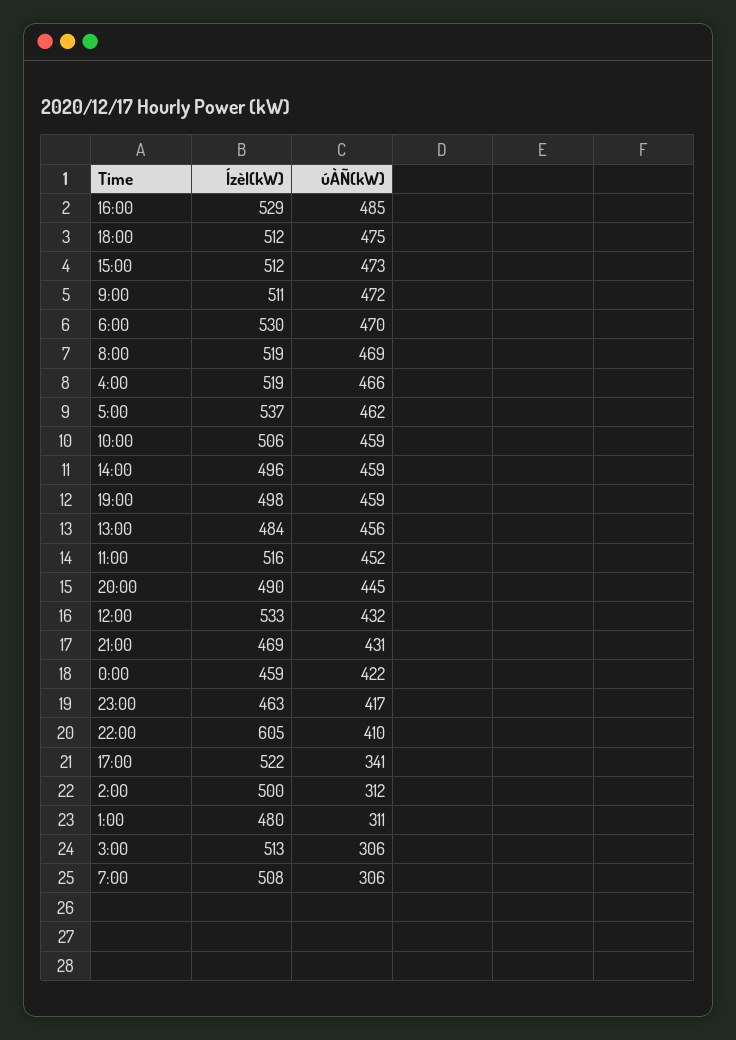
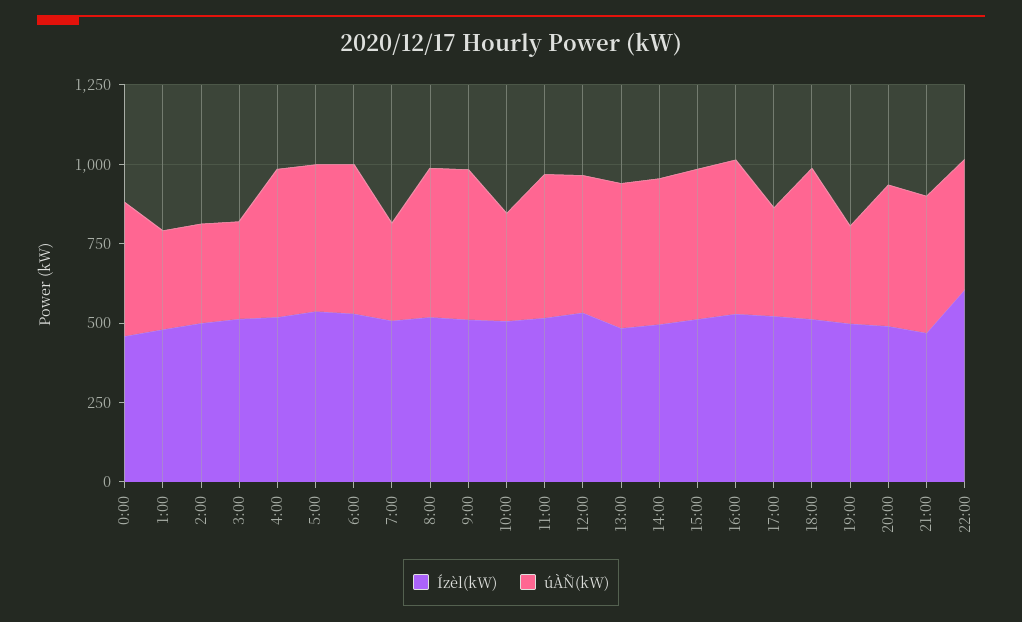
úÀÑ(kW), 10:00: 459 -> 350
úÀÑ(kW), 19:00: 459 -> 300
Ízèl(kW), 23:00: 463 -> none
úÀÑ(kW), 23:00: 417 -> none

